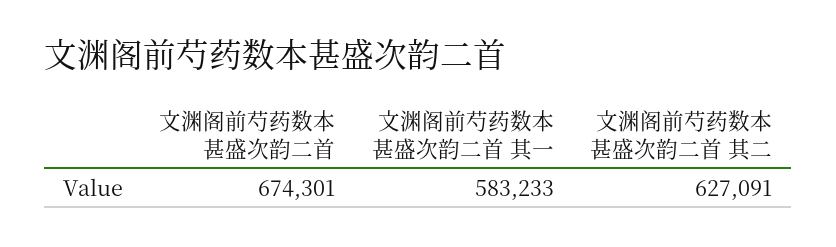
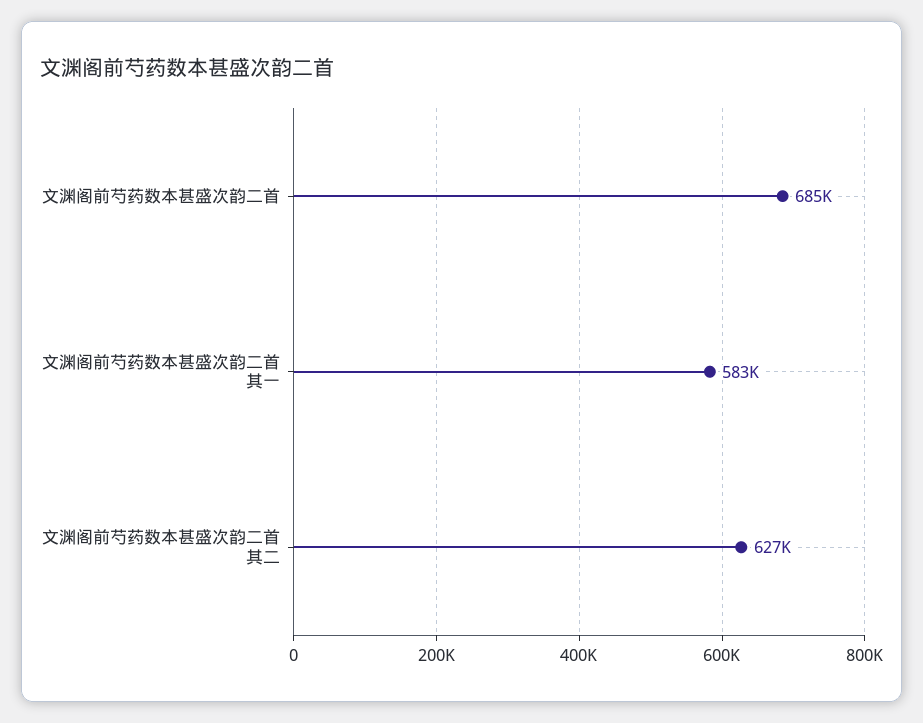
文渊阁前芍药数本甚盛次韵二首: 674301 -> 685000

